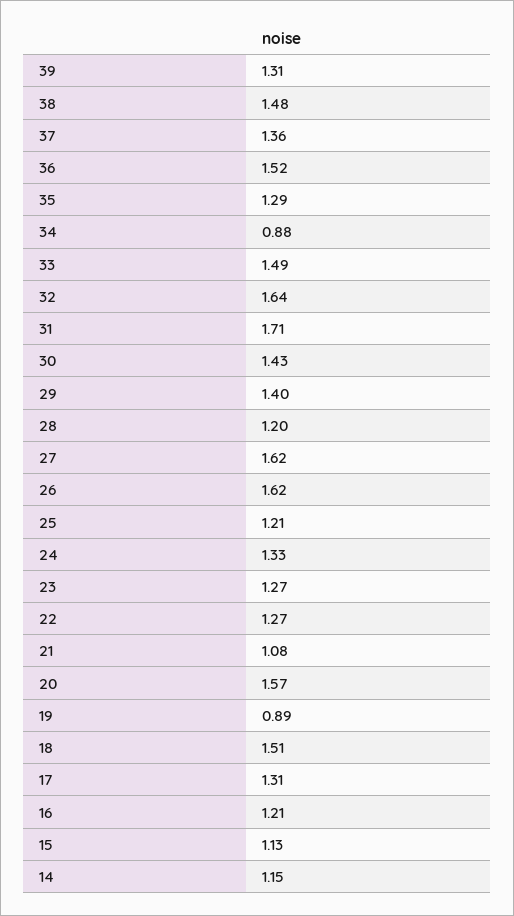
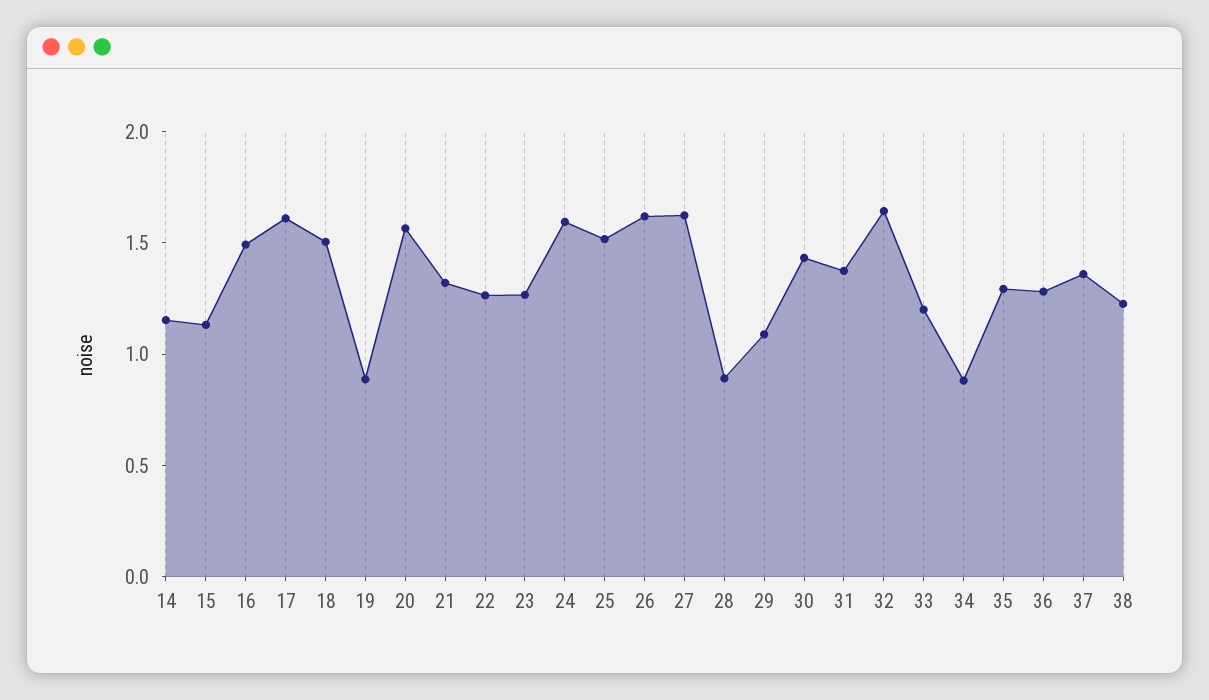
39: 1.31 -> none
38: 1.48 -> 1.2
36: 1.52 -> 1.3
33: 1.49 -> 1.2
31: 1.71 -> 1.4
29: 1.4 -> 1.1
28: 1.2 -> 0.9
25: 1.21 -> 1.5
24: 1.33 -> 1.6
21: 1.08 -> 1.3
17: 1.31 -> 1.6
16: 1.21 -> 1.5

